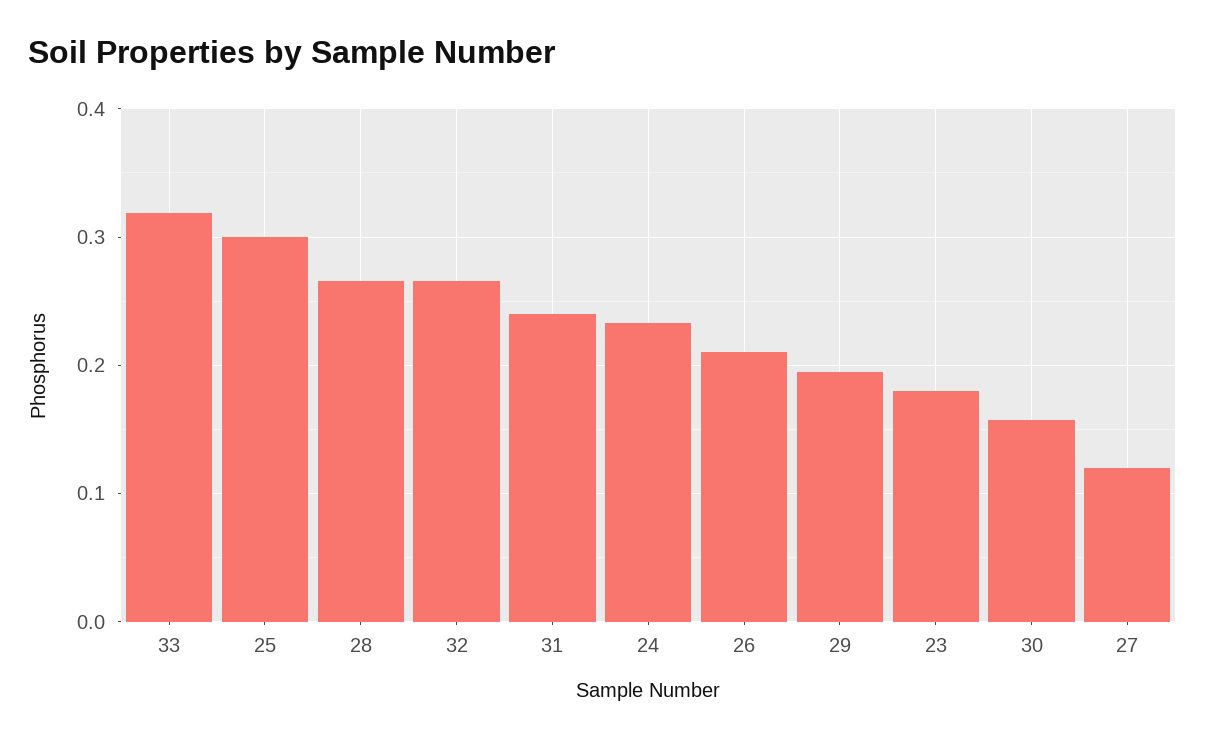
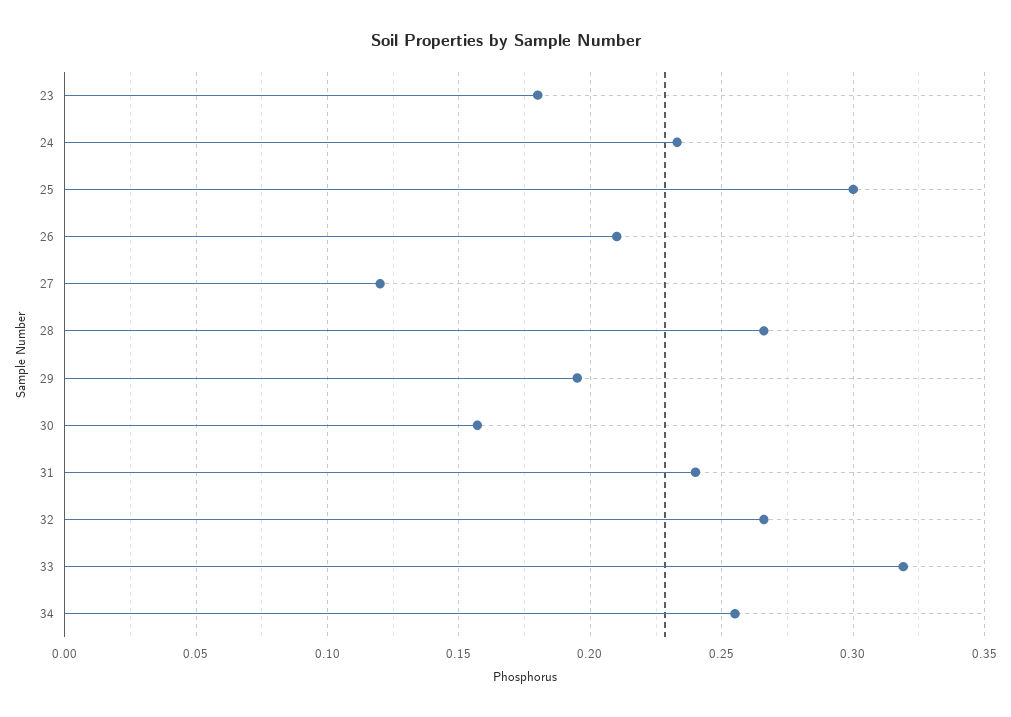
34: none -> 0.255

